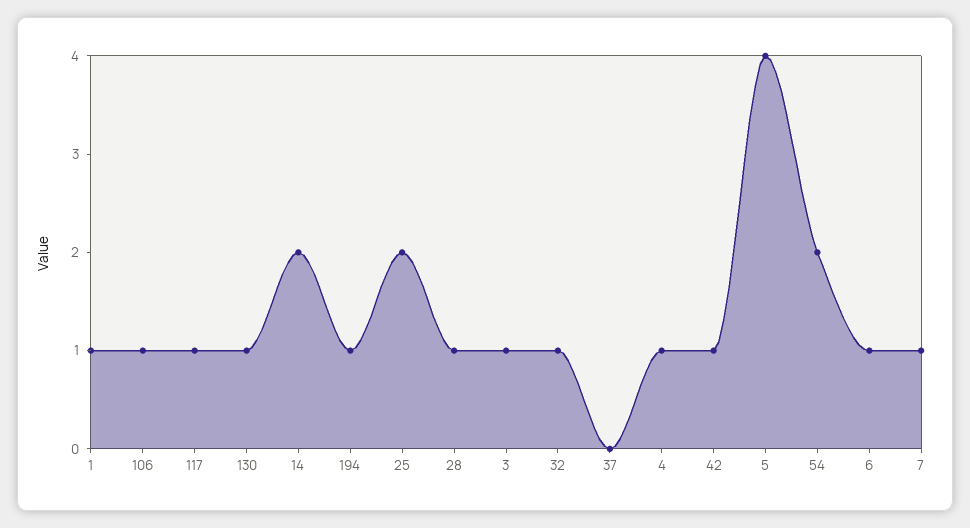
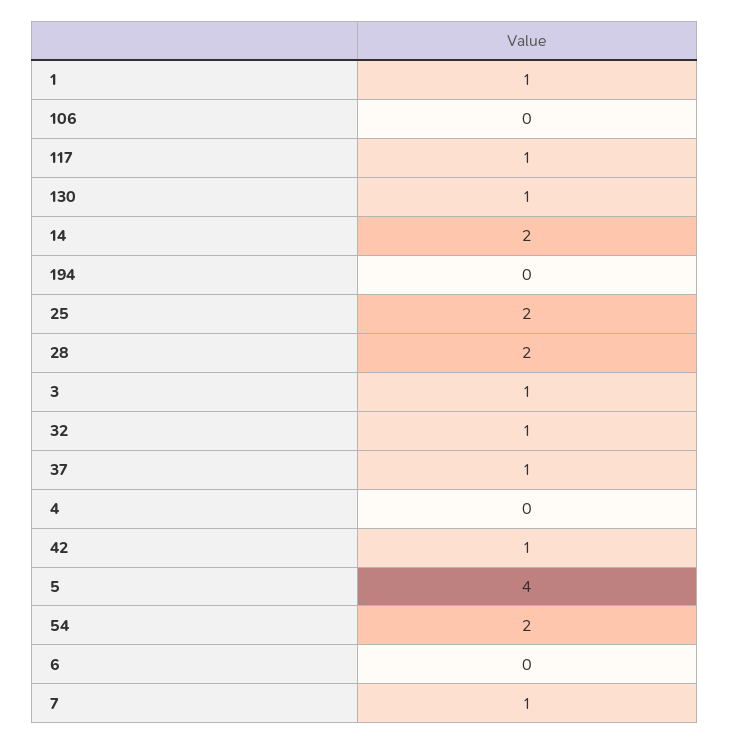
106: 1 -> 0
194: 1 -> 0
28: 1 -> 2
37: 0 -> 1
4: 1 -> 0
6: 1 -> 0

